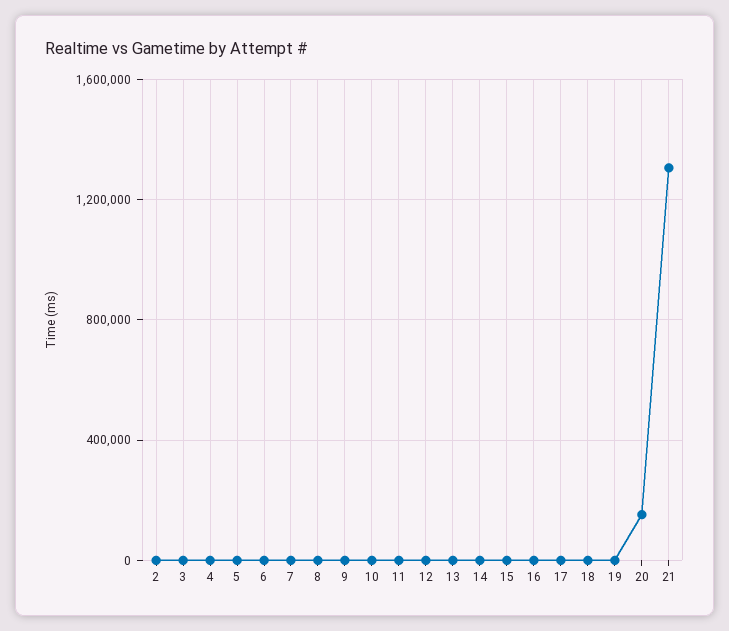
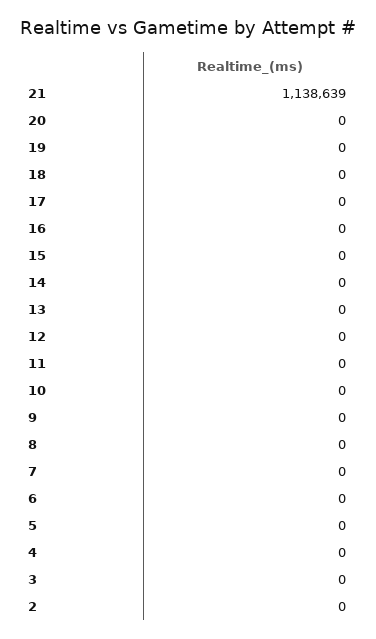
20: 150000 -> 0
21: 1300000 -> 1138639

